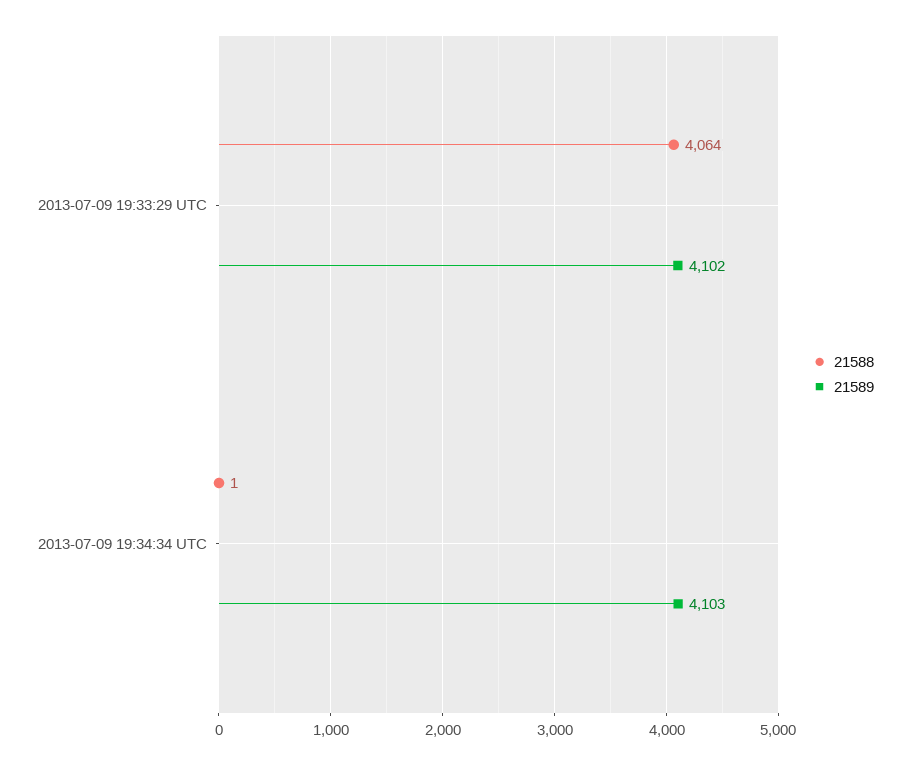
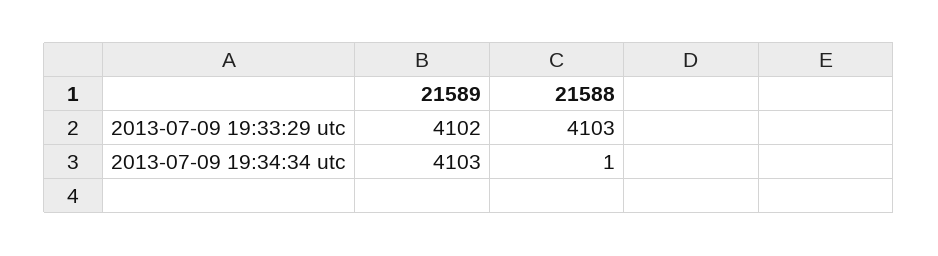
21588, 2013-07-09 19:33:29 UTC: 4064 -> 4103

